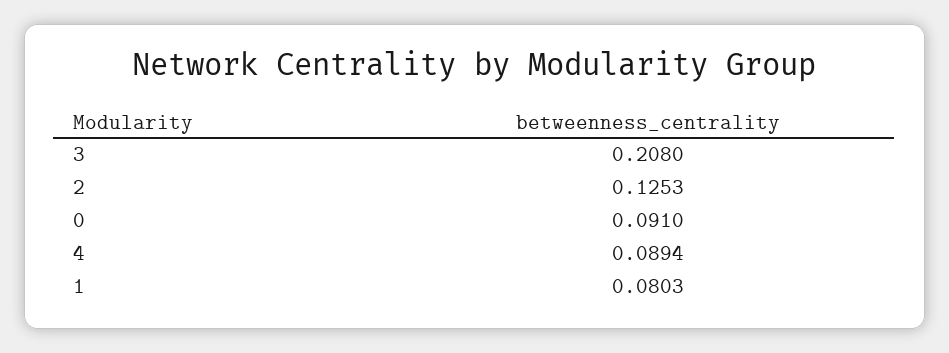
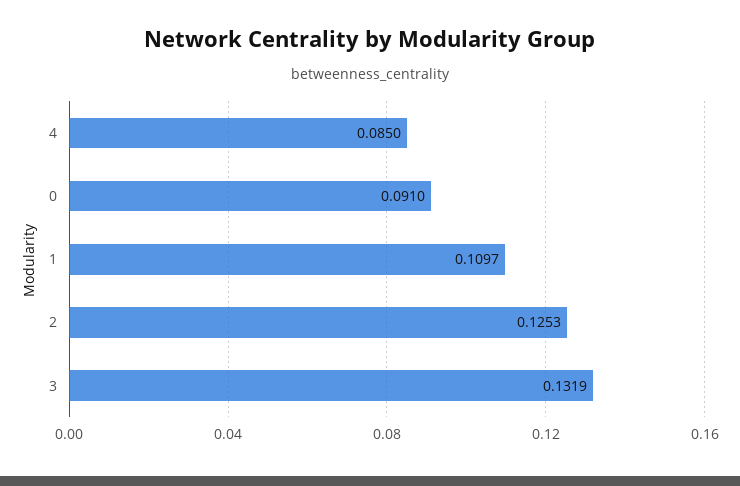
3: 0.208 -> 0.1319
4: 0.0894 -> 0.085
1: 0.0803 -> 0.1097

